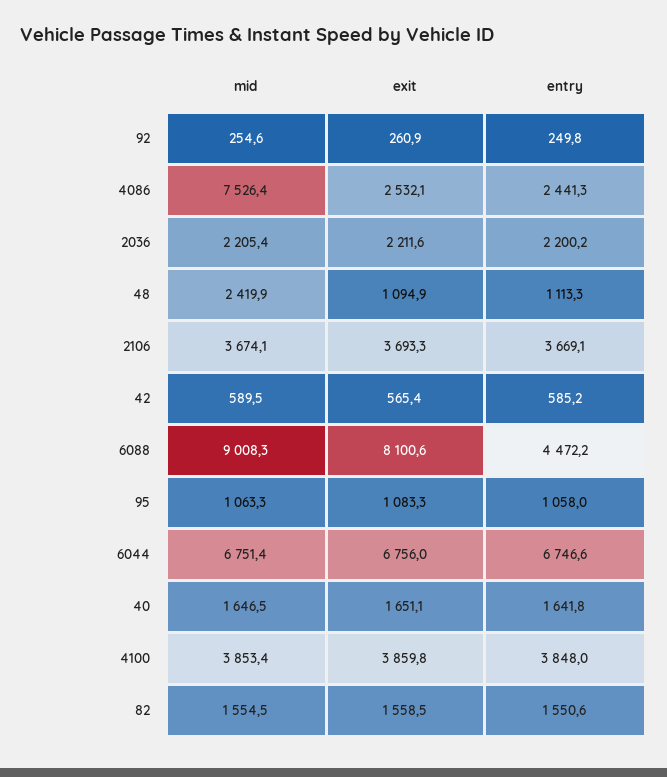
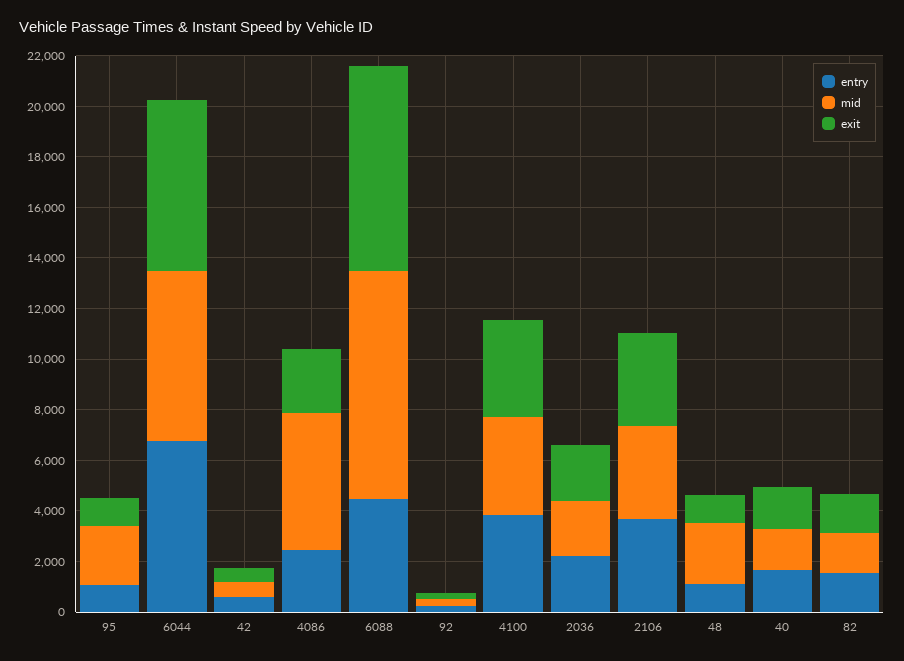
mid, 4086: 7526.4 -> 5500
mid, 95: 1063.3 -> 2500

